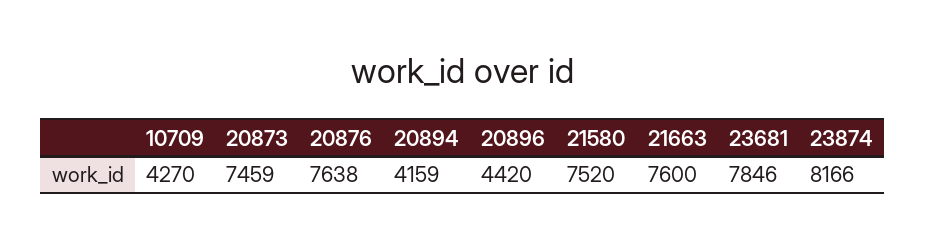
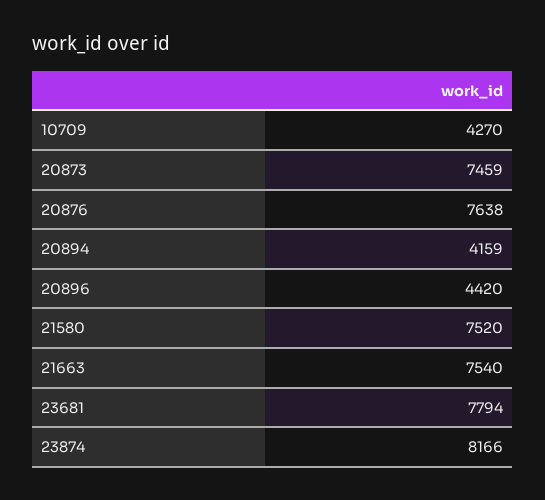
21663: 7600 -> 7540
23681: 7846 -> 7794

